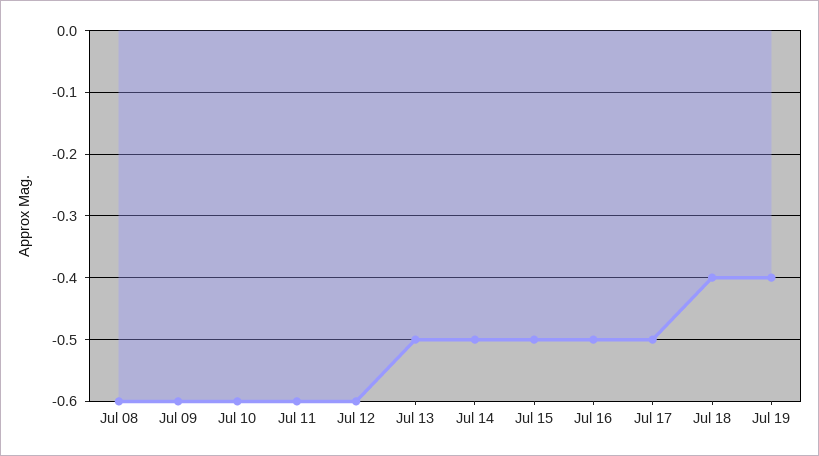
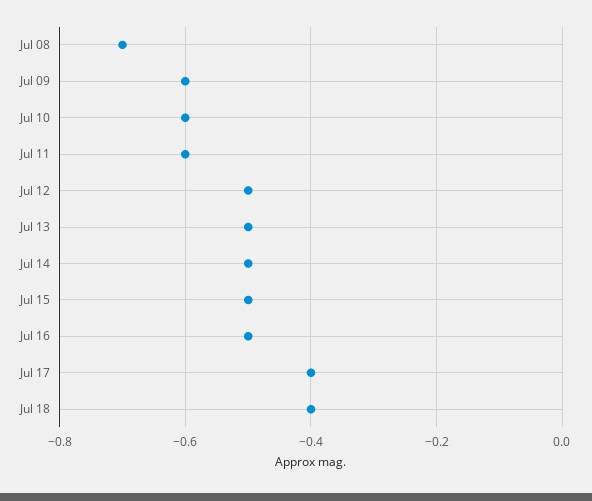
Jul 08: -0.6 -> -0.7
Jul 12: -0.6 -> -0.5
Jul 17: -0.5 -> -0.4
Jul 19: -0.4 -> none

